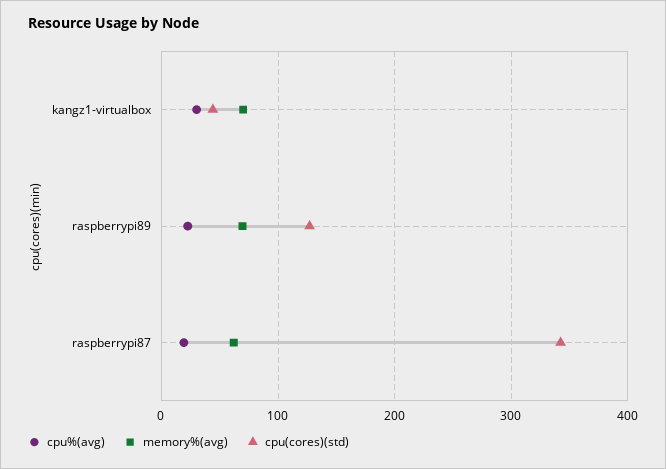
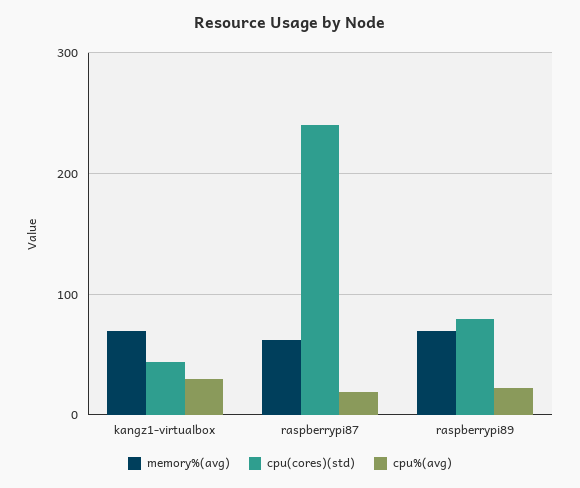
cpu(cores)(std), raspberrypi89: 130 -> 80
cpu(cores)(std), raspberrypi87: 340 -> 240

